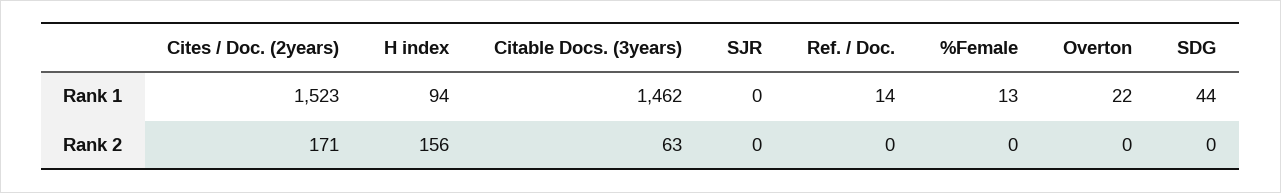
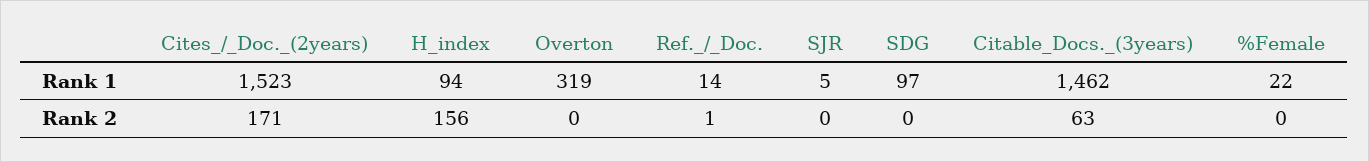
SJR, Rank 1: 0 -> 5
%Female, Rank 1: 13 -> 22
Overton, Rank 1: 22 -> 319
SDG, Rank 1: 44 -> 97
Ref. / Doc., Rank 2: 0 -> 1

